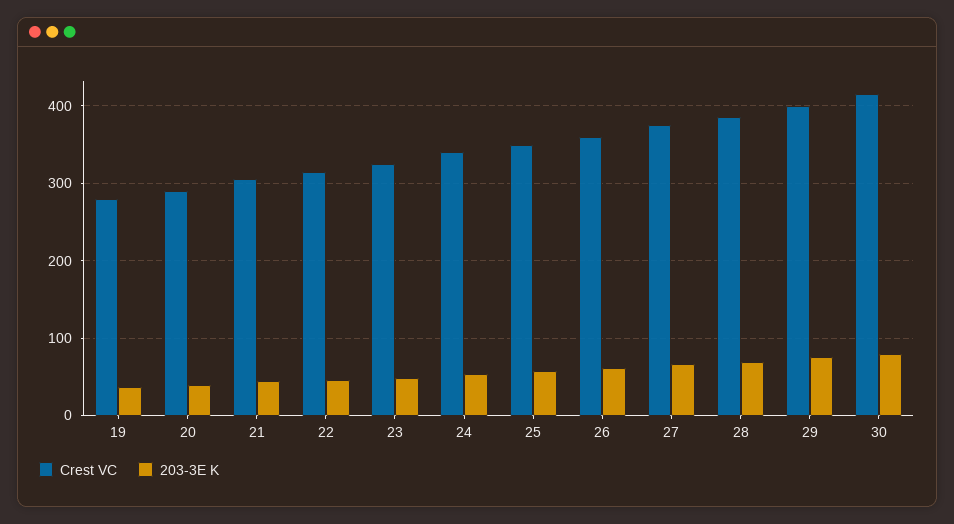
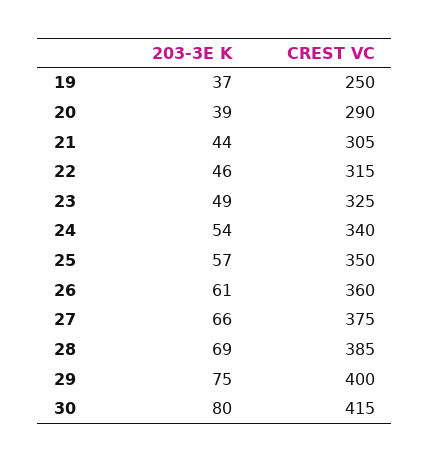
Crest VC, 19: 280 -> 250

